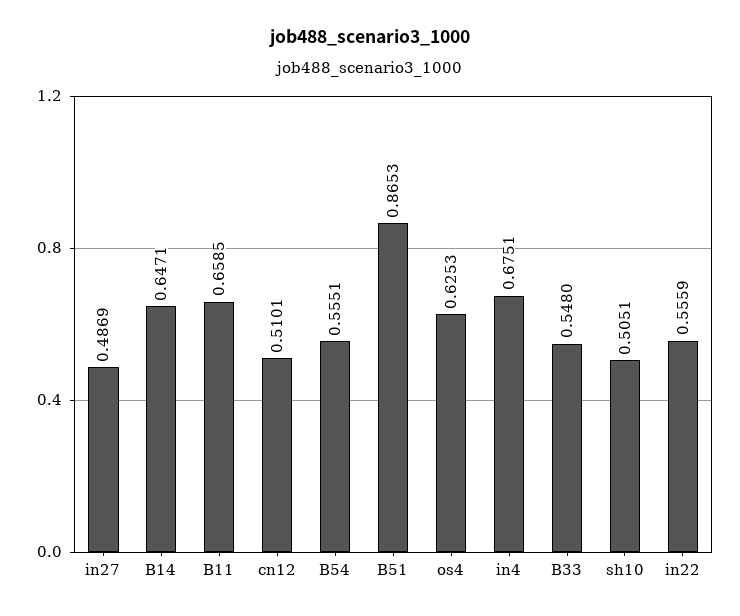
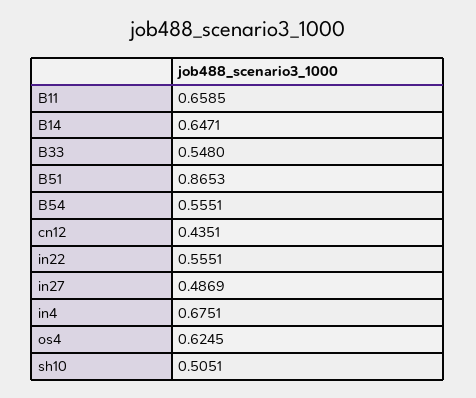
cn12: 0.5101 -> 0.4351
os4: 0.6253 -> 0.6245
in22: 0.5559 -> 0.5551

